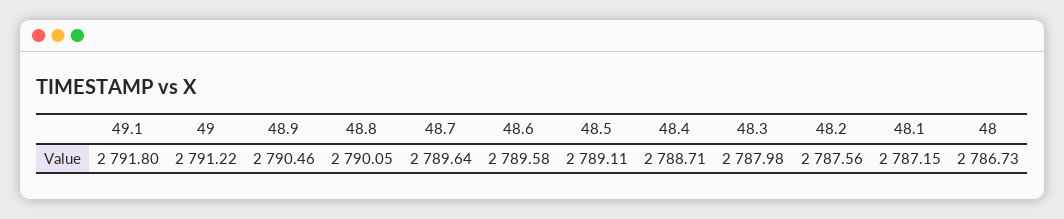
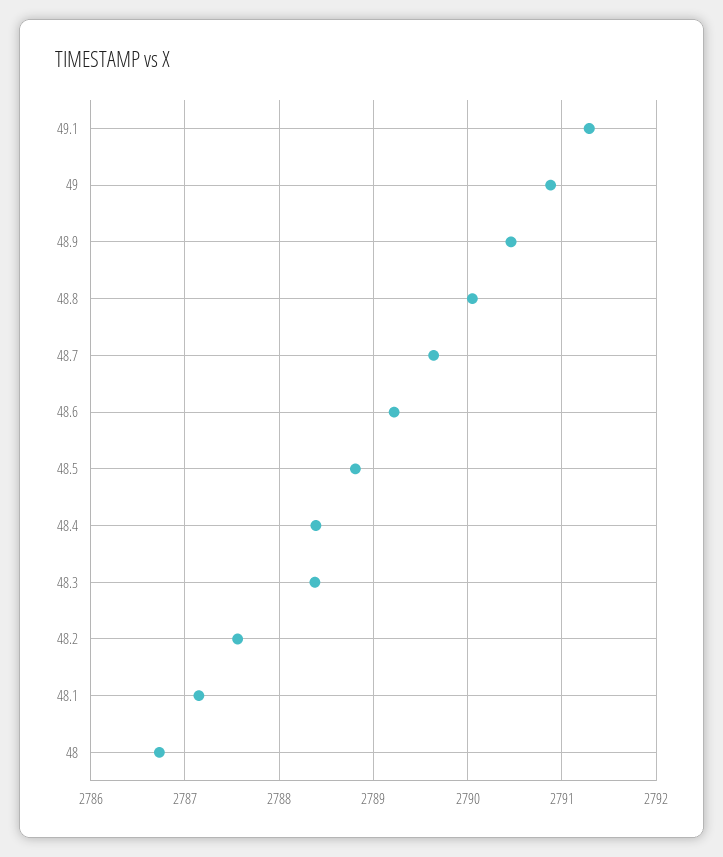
49.1: 2791.8 -> 2791.3
49: 2791.22 -> 2790.9
48.6: 2789.58 -> 2789.2
48.5: 2789.11 -> 2788.8
48.4: 2788.71 -> 2788.4
48.3: 2787.98 -> 2788.4

